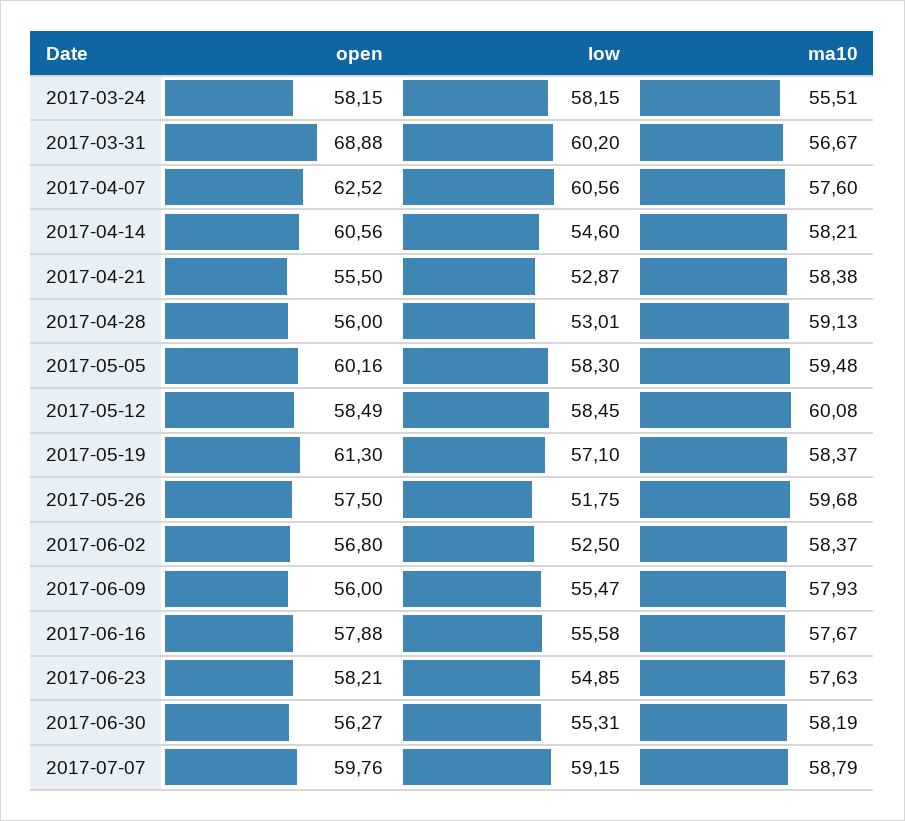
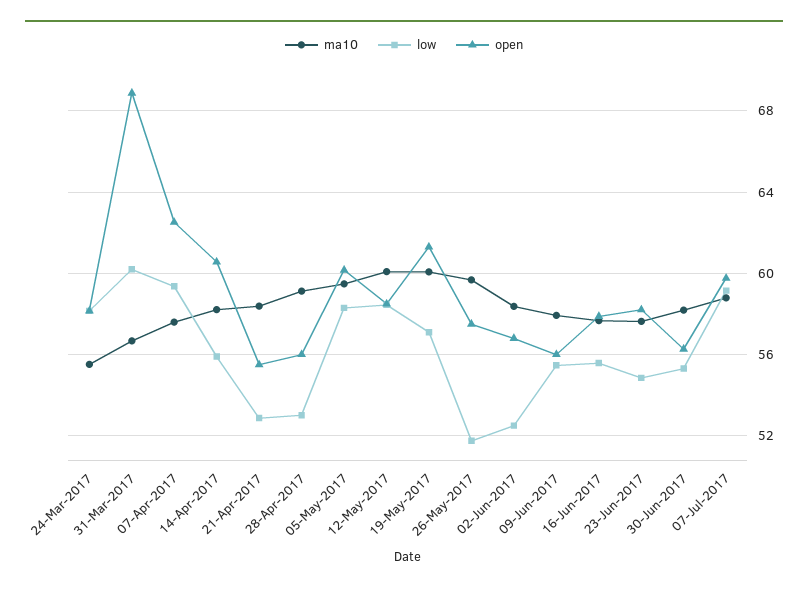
low, 2017-04-07: 60.56 -> 59.5
low, 2017-04-14: 54.6 -> 56
ma10, 2017-05-19: 58.37 -> 60

